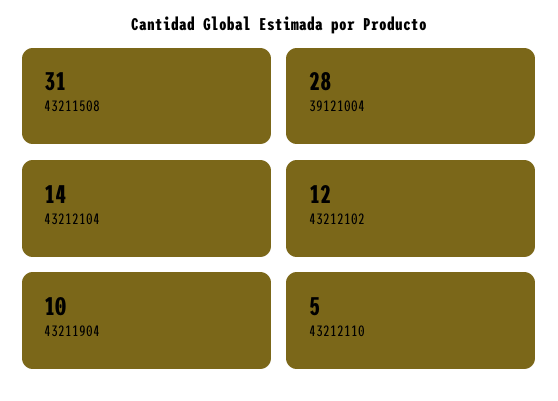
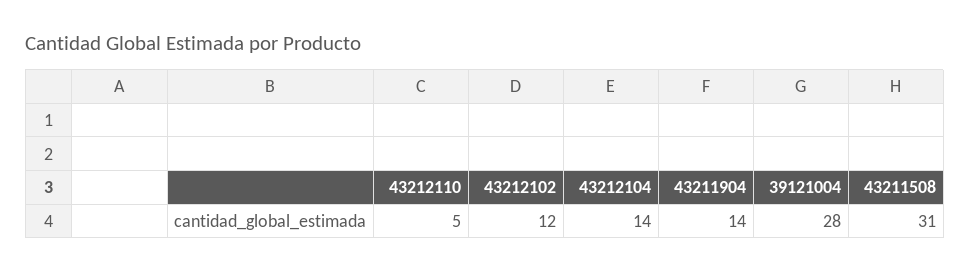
43211904: 10 -> 14

